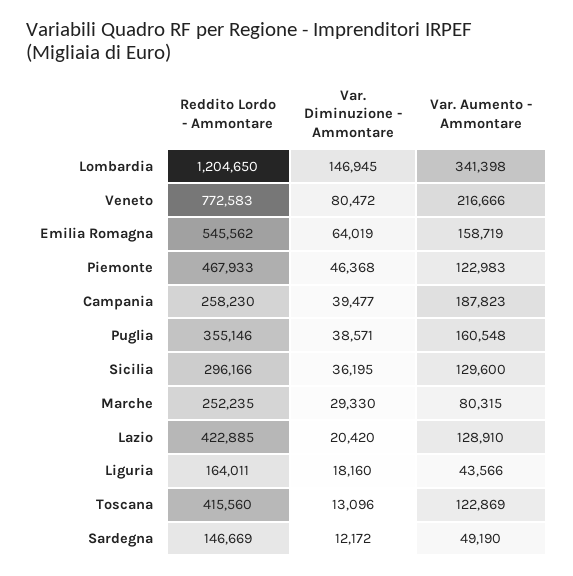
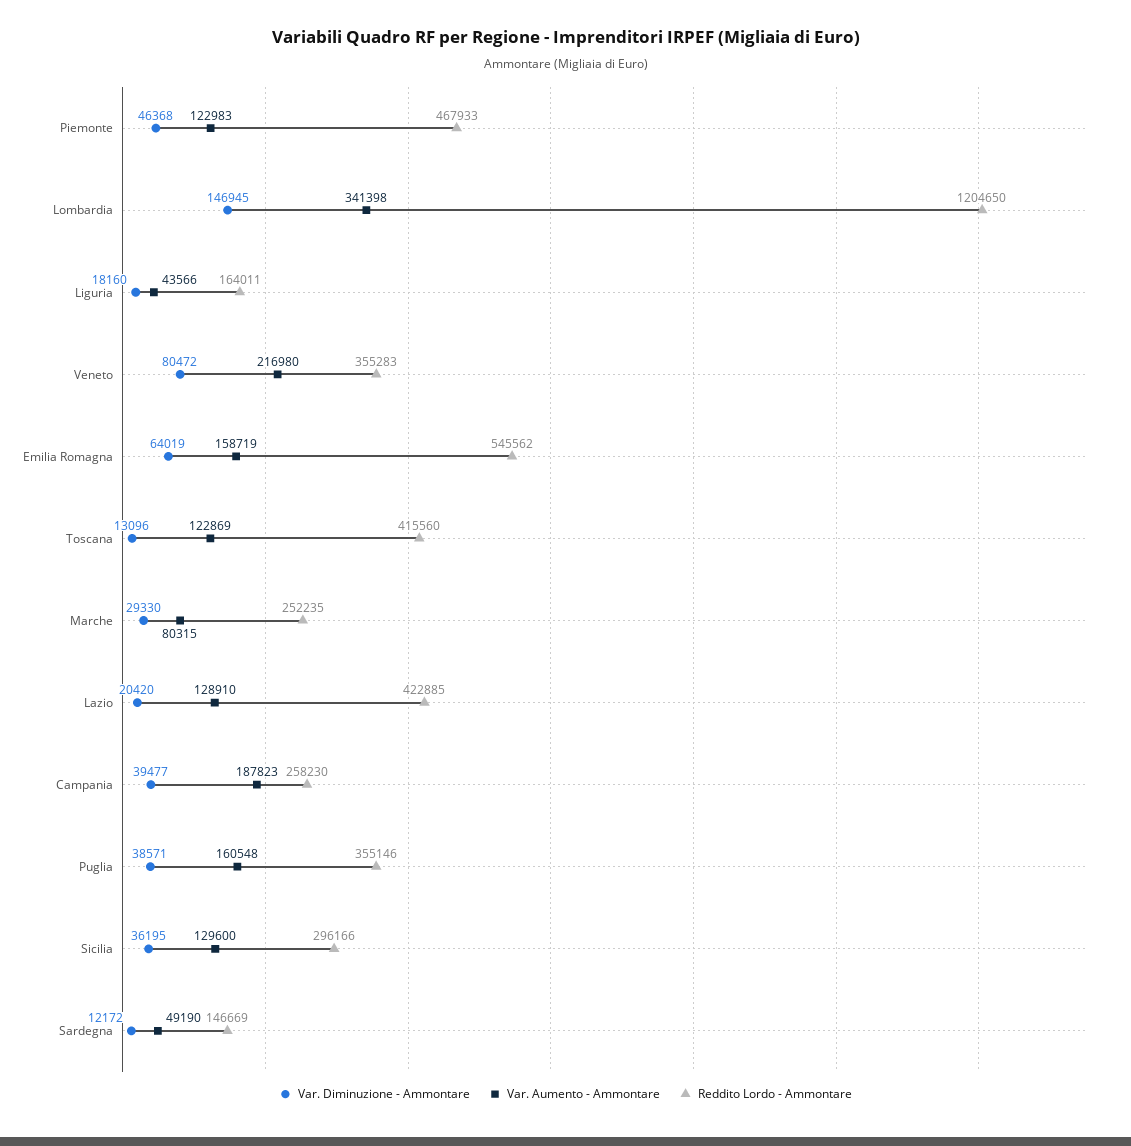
Reddito Lordo - Ammontare, Veneto: 772583 -> 355283
Var. Aumento - Ammontare, Veneto: 216666 -> 216980

